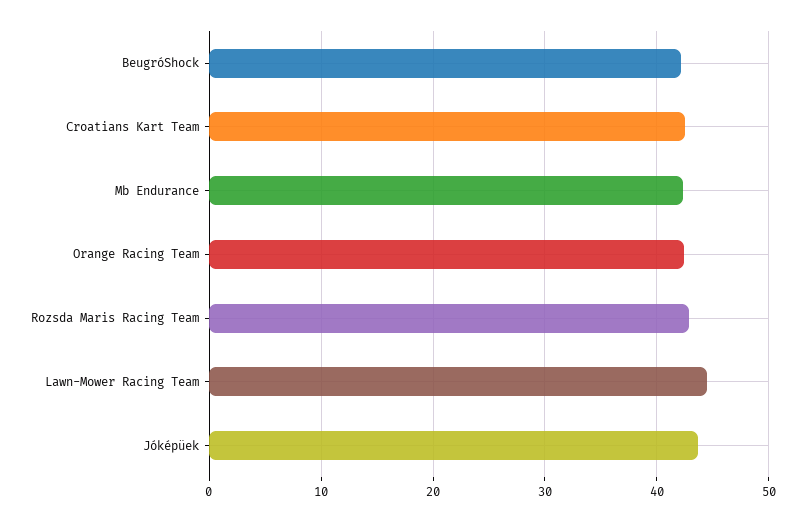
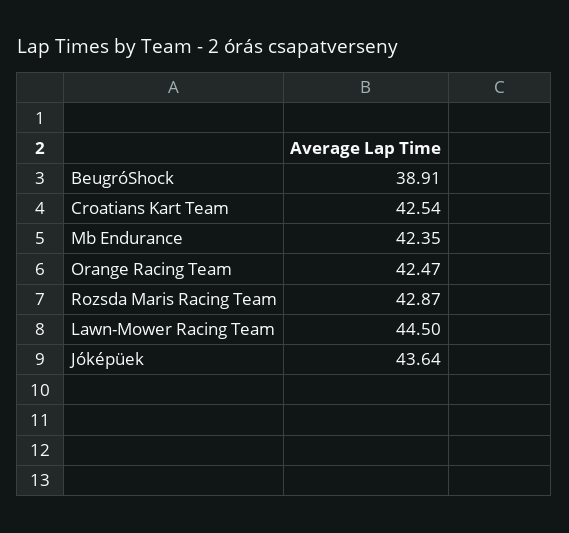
BeugróShock: 42 -> 38.91

